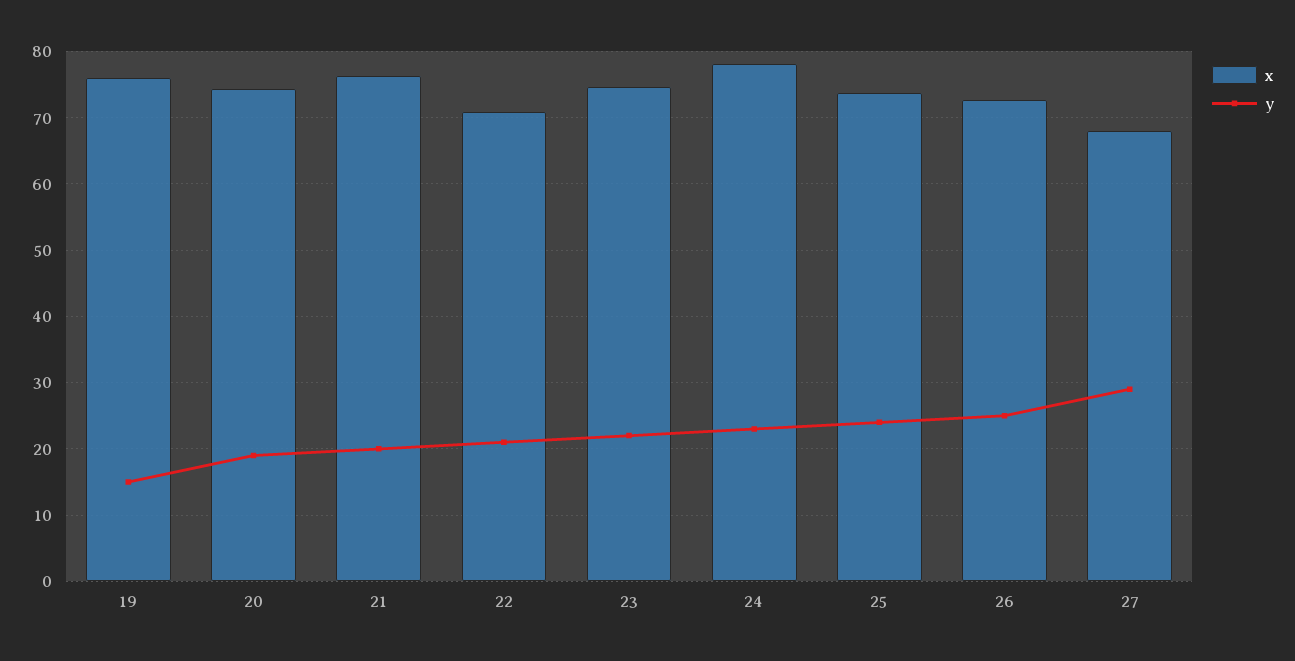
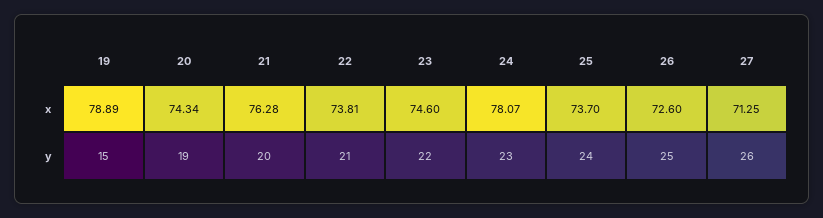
x, 19: 76 -> 78.89
x, 22: 71 -> 73.81
x, 27: 68 -> 71.25
y, 27: 29 -> 26

